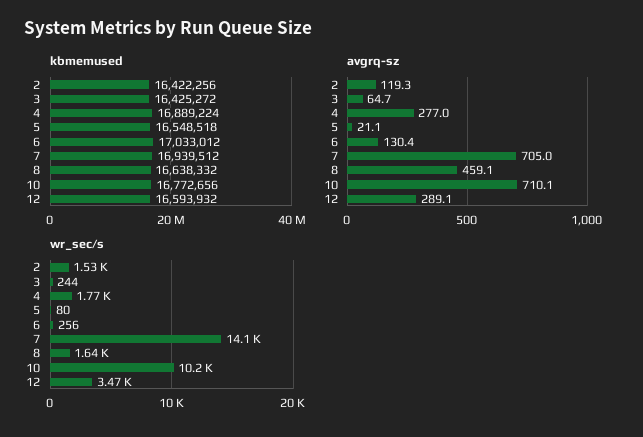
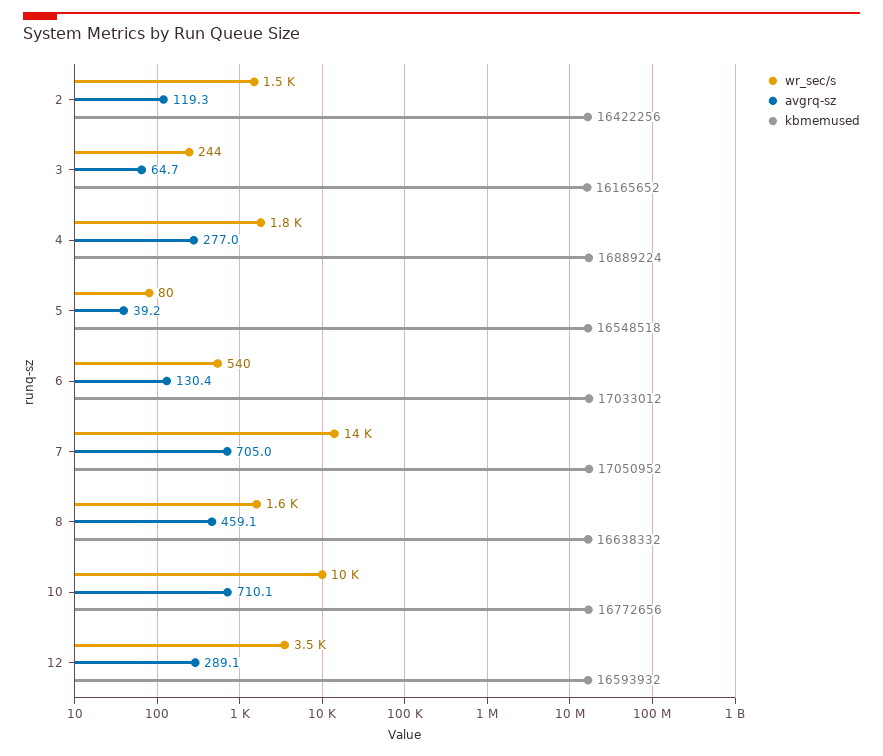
kbmemused, 3: 16425272 -> 16165652
kbmemused, 7: 16939512 -> 17050952
avgrq-sz, 5: 21.1 -> 39.2
wr_sec/s, 6: 256 -> 540

